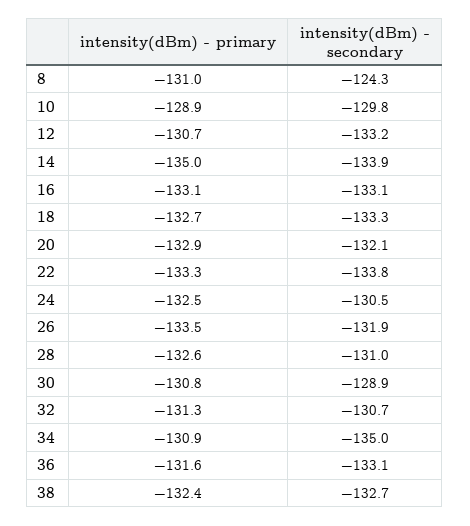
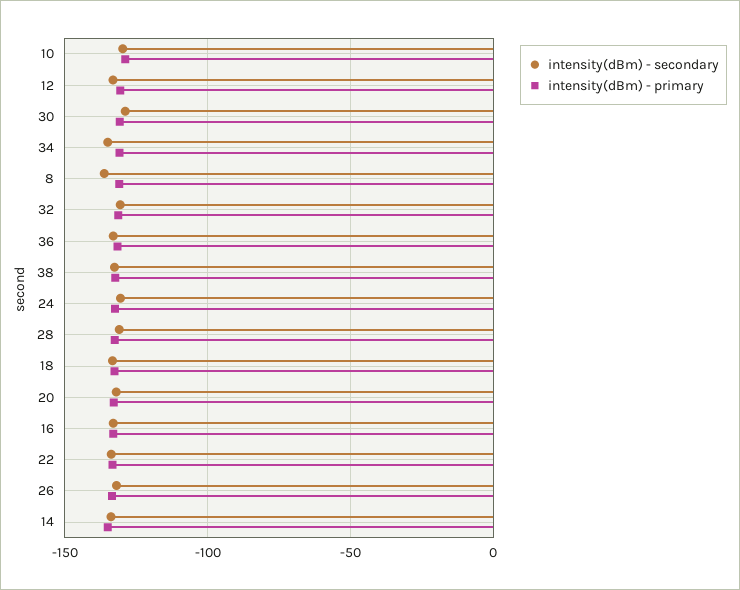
intensity(dBm) - secondary, 8: -124.3 -> -135

